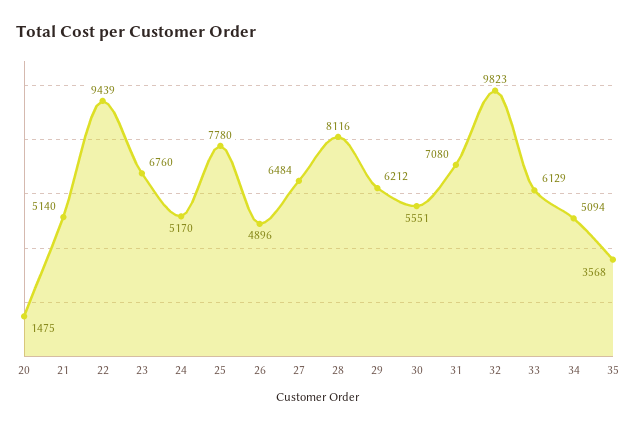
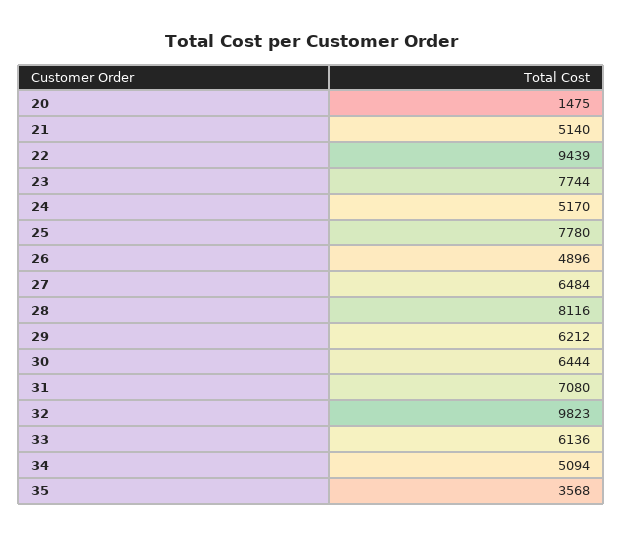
23: 6760 -> 7744
30: 5551 -> 6444
33: 6129 -> 6136

